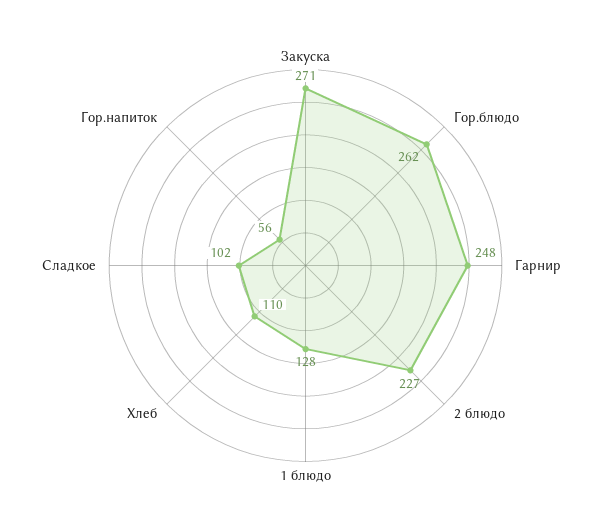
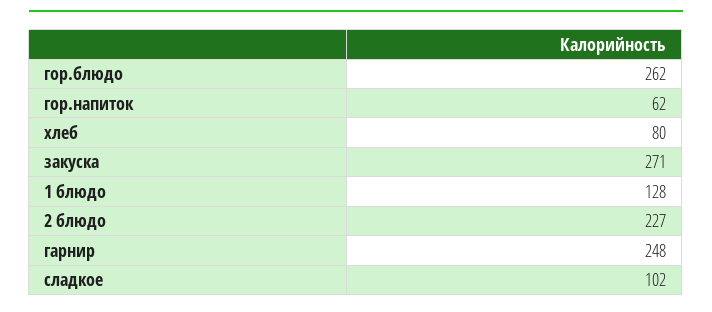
Хлеб: 110 -> 80
Гор.напиток: 56 -> 62

